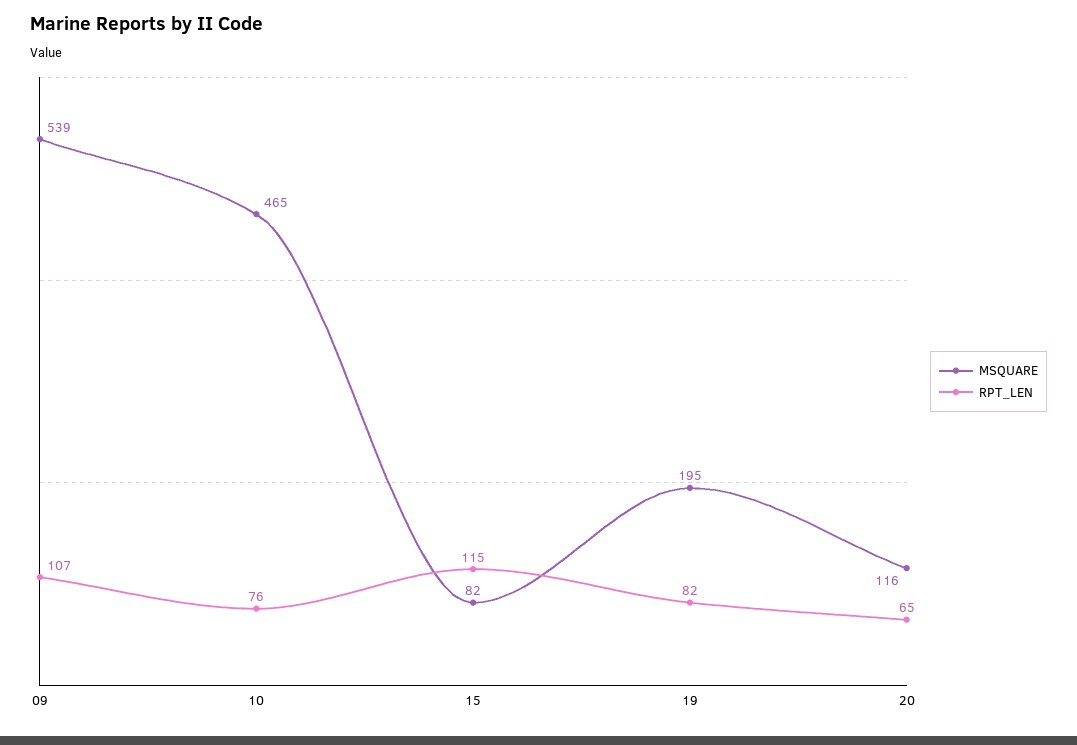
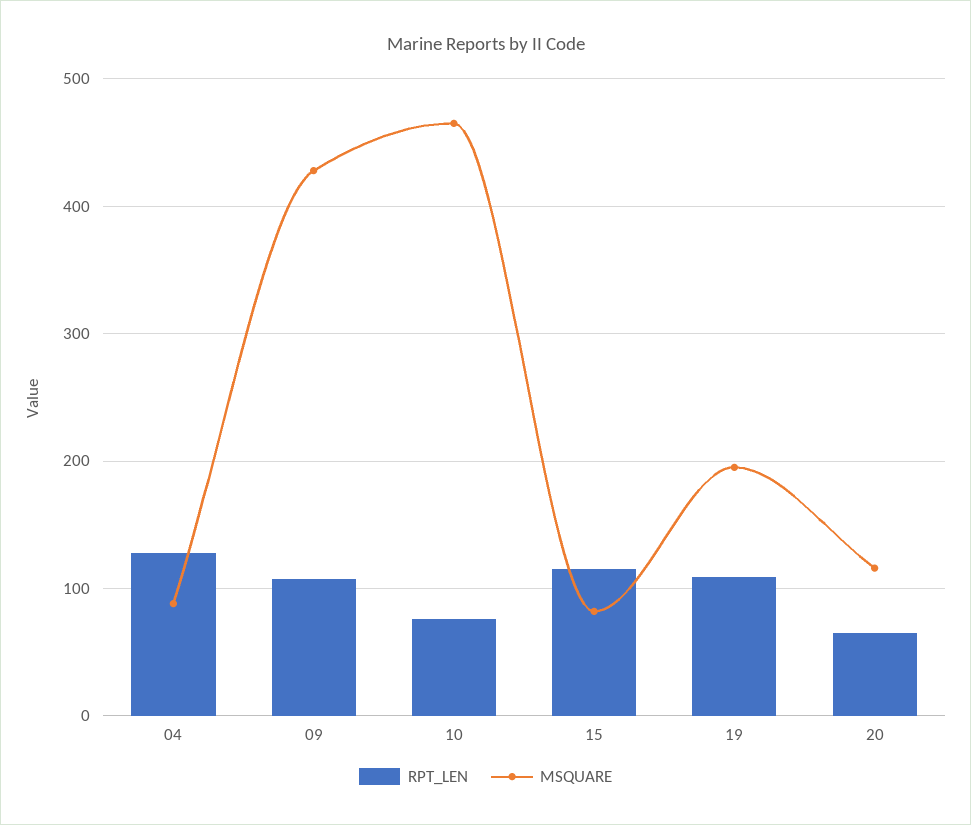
MSQUARE, 09: 539 -> 430
RPT_LEN, 19: 82 -> 110
RPT_LEN, 04: none -> 130
MSQUARE, 04: none -> 90

